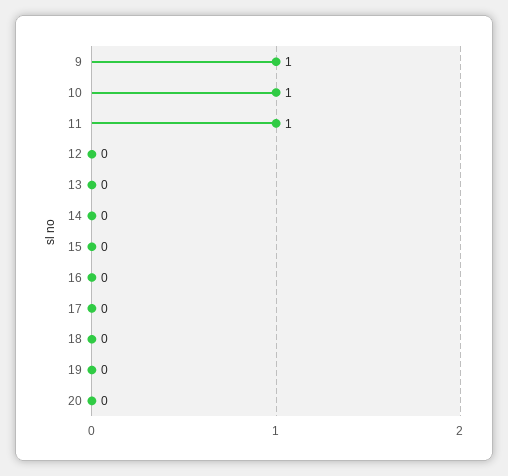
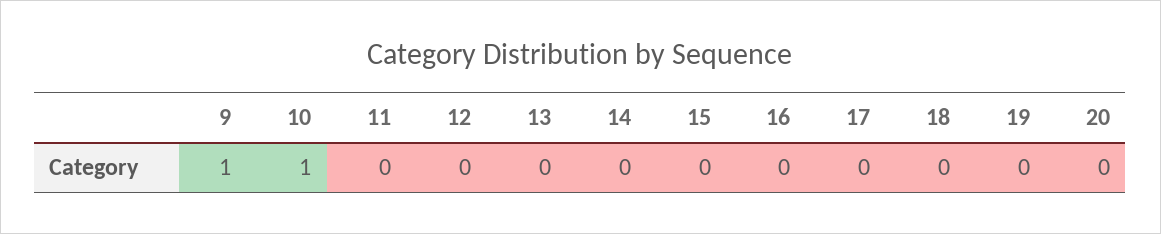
11: 1 -> 0

